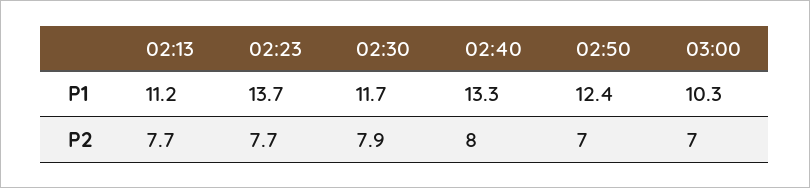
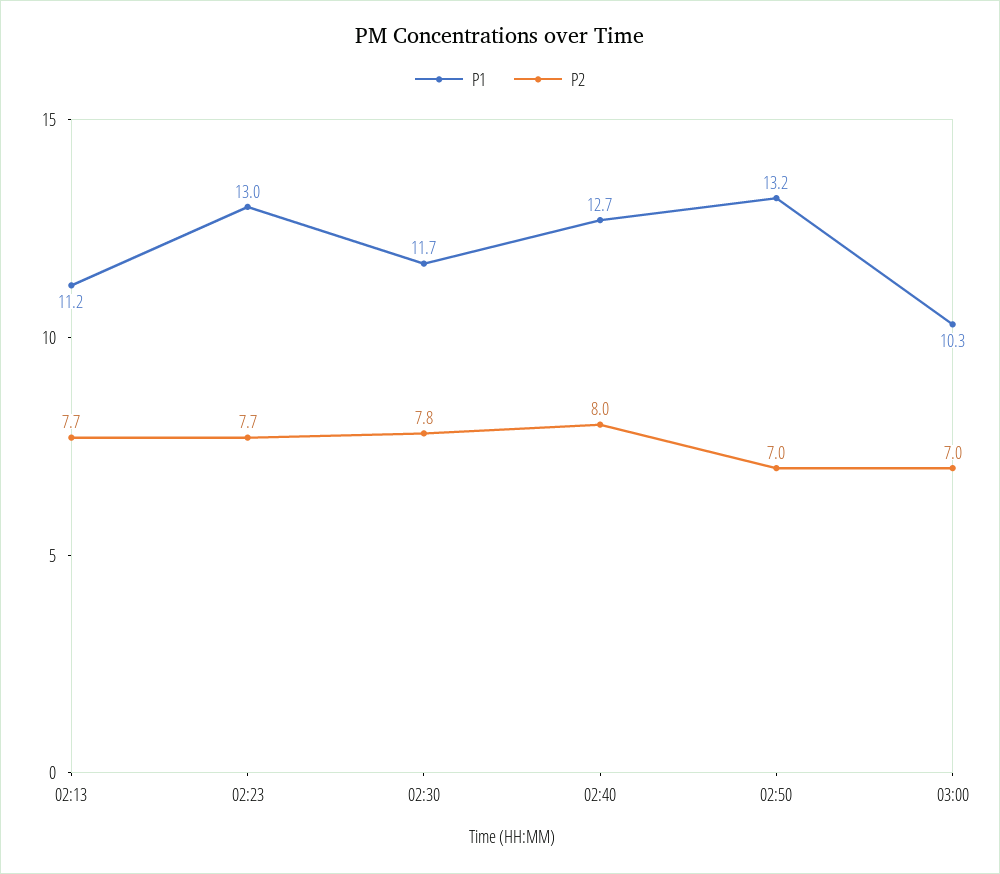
P1, 02:23: 13.7 -> 13
P1, 02:40: 13.3 -> 12.7
P1, 02:50: 12.4 -> 13.2
P2, 02:30: 7.9 -> 7.8

